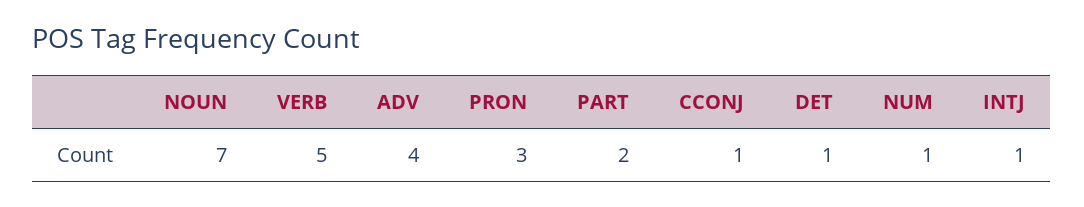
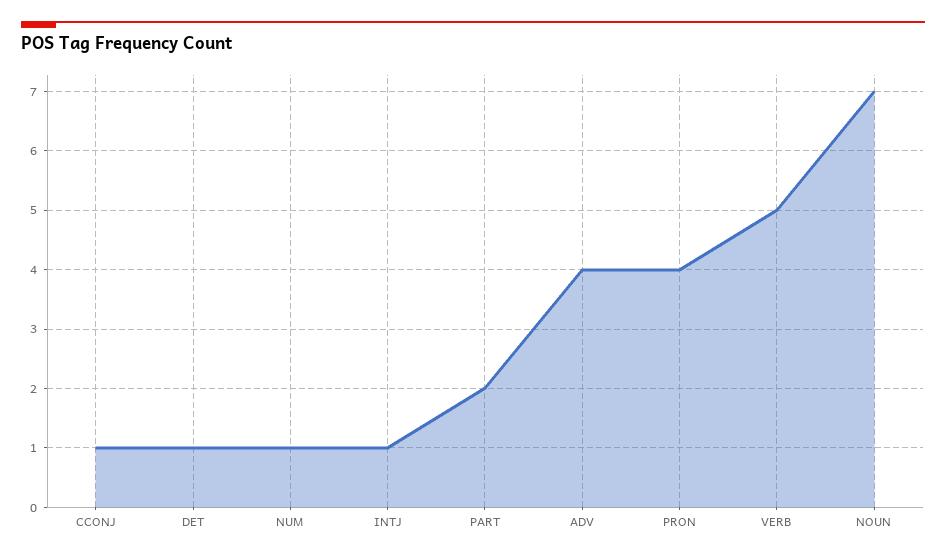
PRON: 3 -> 4

